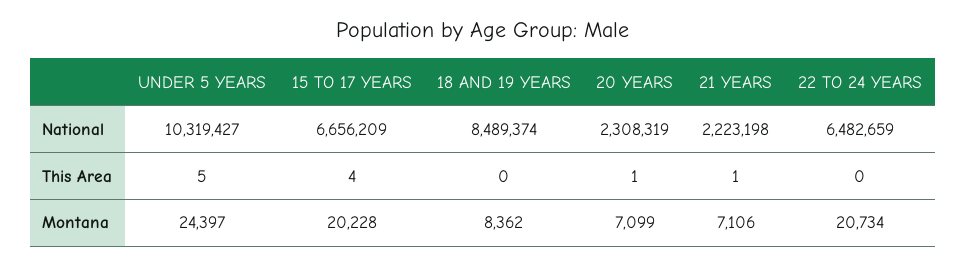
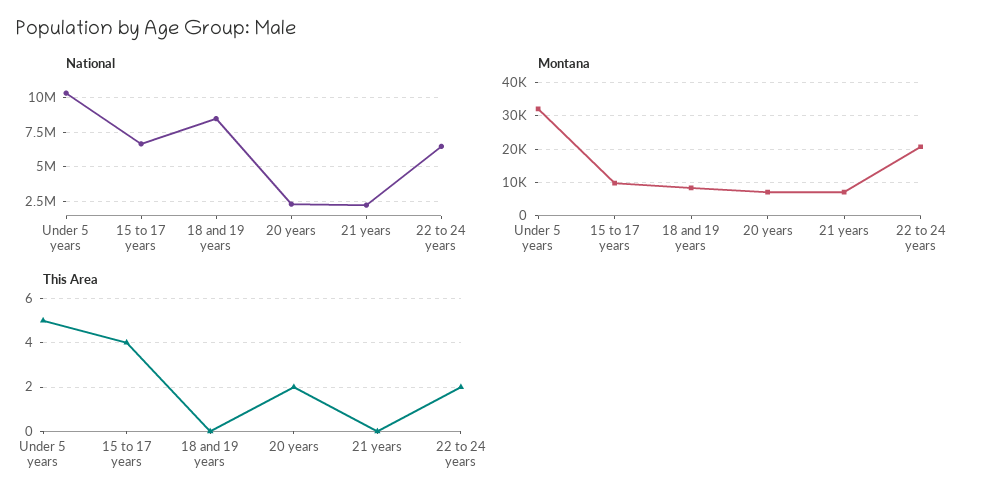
This Area, 20 YEARS: 1 -> 2
This Area, 21 YEARS: 1 -> 0
This Area, 22 TO 24 YEARS: 0 -> 2
Montana, UNDER 5 YEARS: 24397 -> 32000
Montana, 15 TO 17 YEARS: 20228 -> 10000

